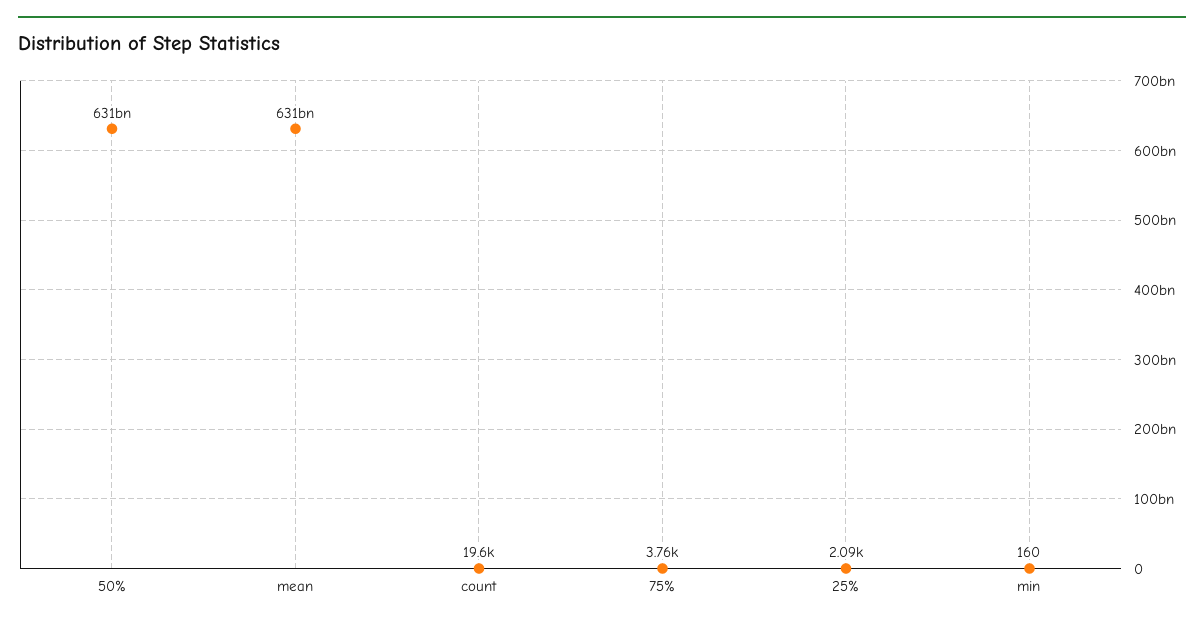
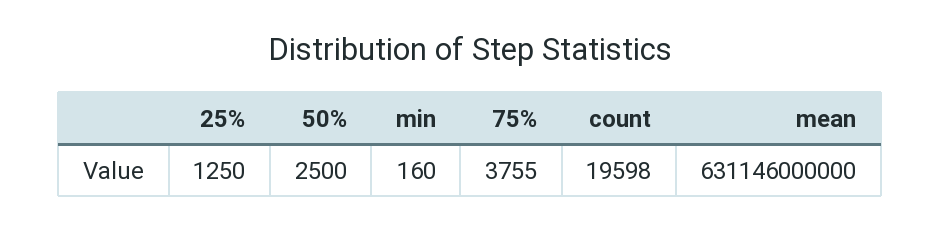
50%: 631000000000 -> 2500
25%: 2090 -> 1250

